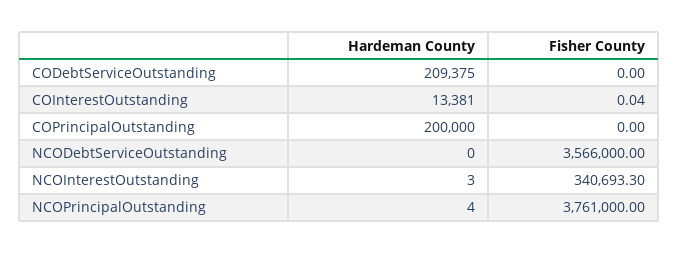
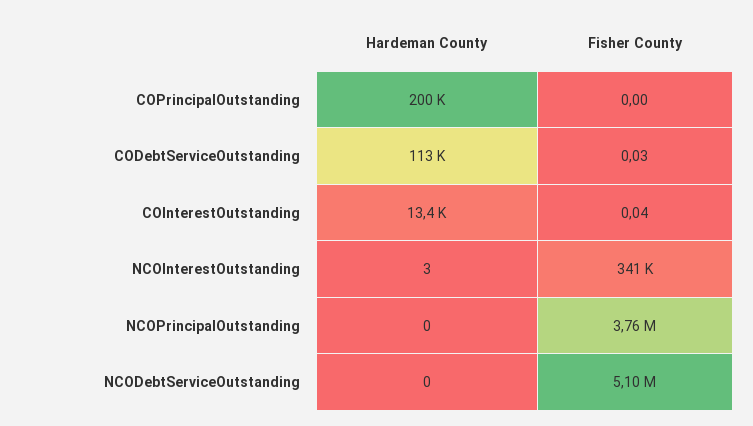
Hardeman County, CODebtServiceOutstanding: 209375 -> 113000
Fisher County, CODebtServiceOutstanding: 0 -> 0.03
Fisher County, NCODebtServiceOutstanding: 3566000 -> 5100000
Hardeman County, NCOPrincipalOutstanding: 4 -> 0

